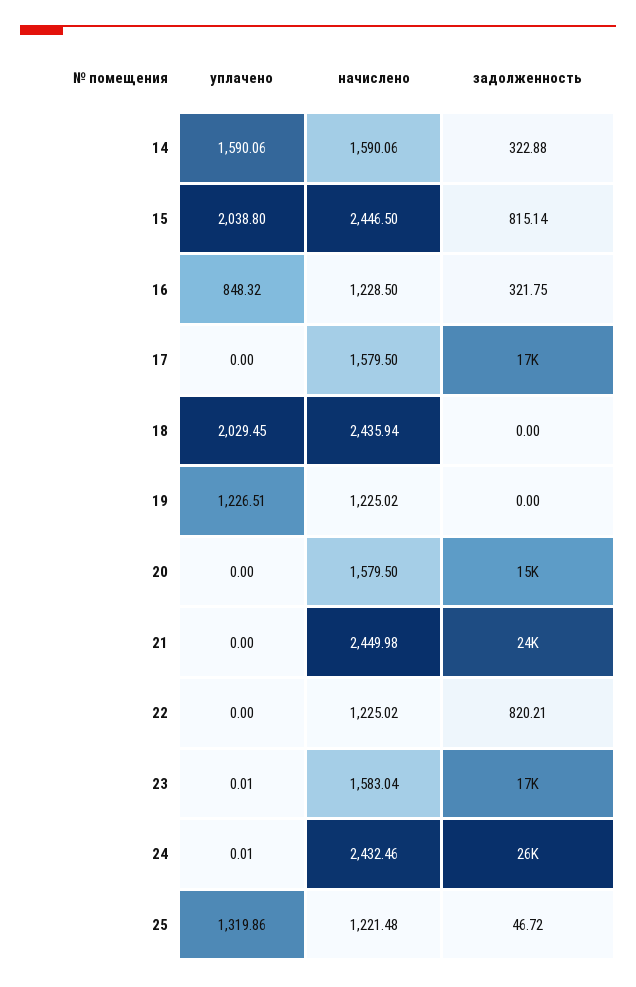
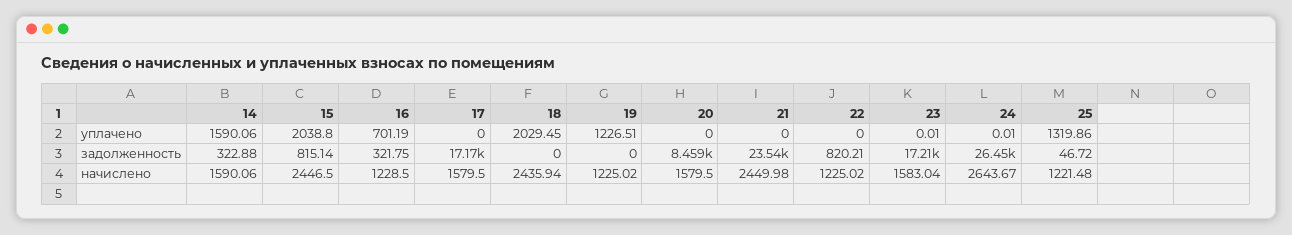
уплачено, 16: 848.32 -> 701.19
задолженность, 20: 15000 -> 8459
начислено, 24: 2432.46 -> 2643.67

